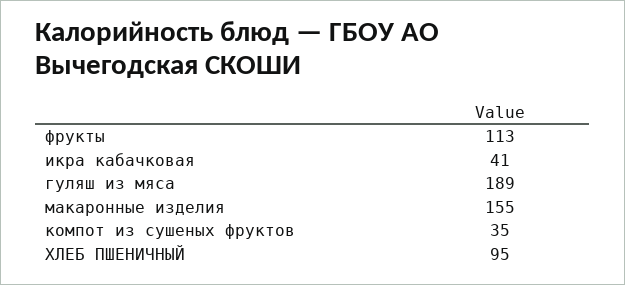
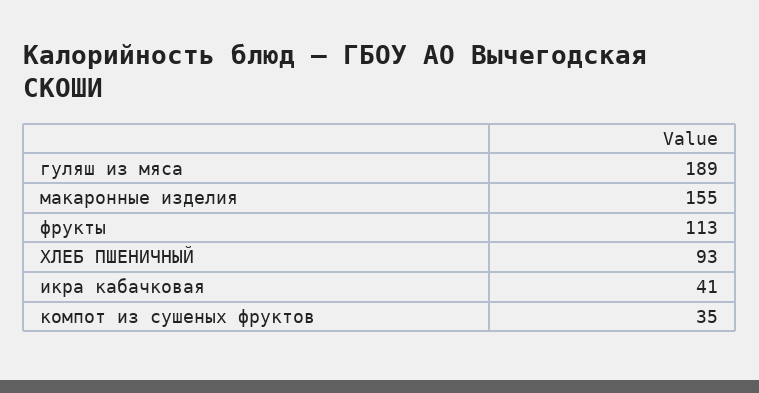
ХЛЕБ ПШЕНИЧНЫЙ: 95 -> 93

